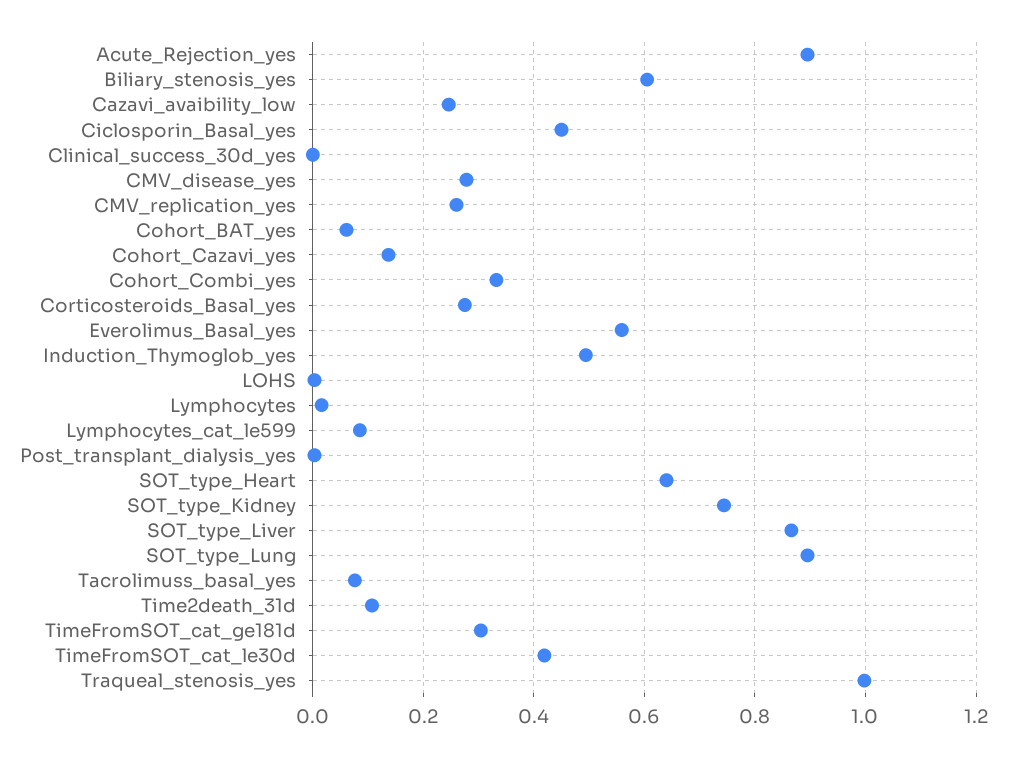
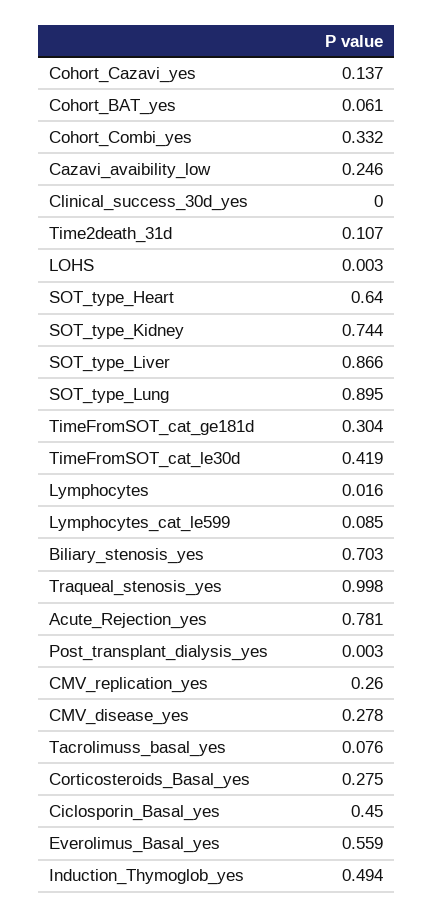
Acute_Rejection_yes: 0.9 -> 0.781
Biliary_stenosis_yes: 0.6 -> 0.703

